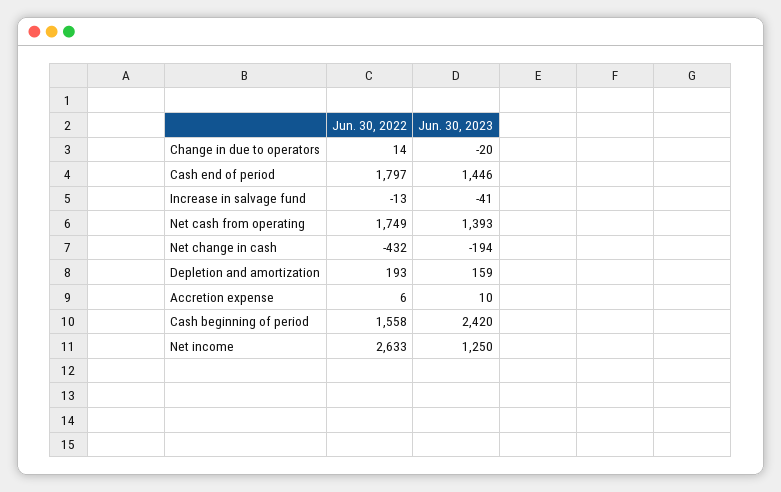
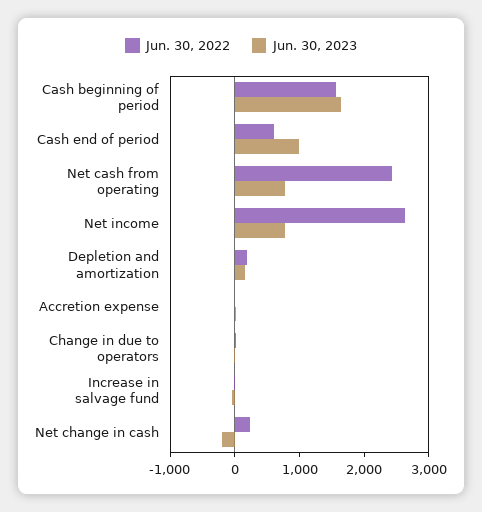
Jun. 30, 2022, Cash end of period: 1797 -> 600
Jun. 30, 2023, Cash end of period: 1446 -> 1000
Jun. 30, 2022, Net cash from operating: 1749 -> 2400
Jun. 30, 2023, Net cash from operating: 1393 -> 800
Jun. 30, 2022, Net change in cash: -432 -> 200
Jun. 30, 2023, Cash beginning of period: 2420 -> 1600
Jun. 30, 2023, Net income: 1250 -> 800

